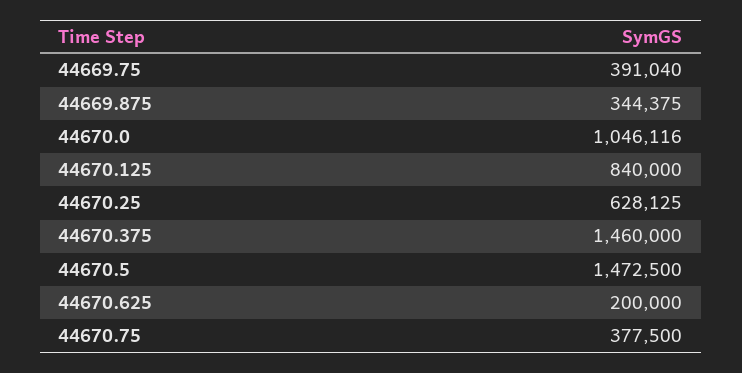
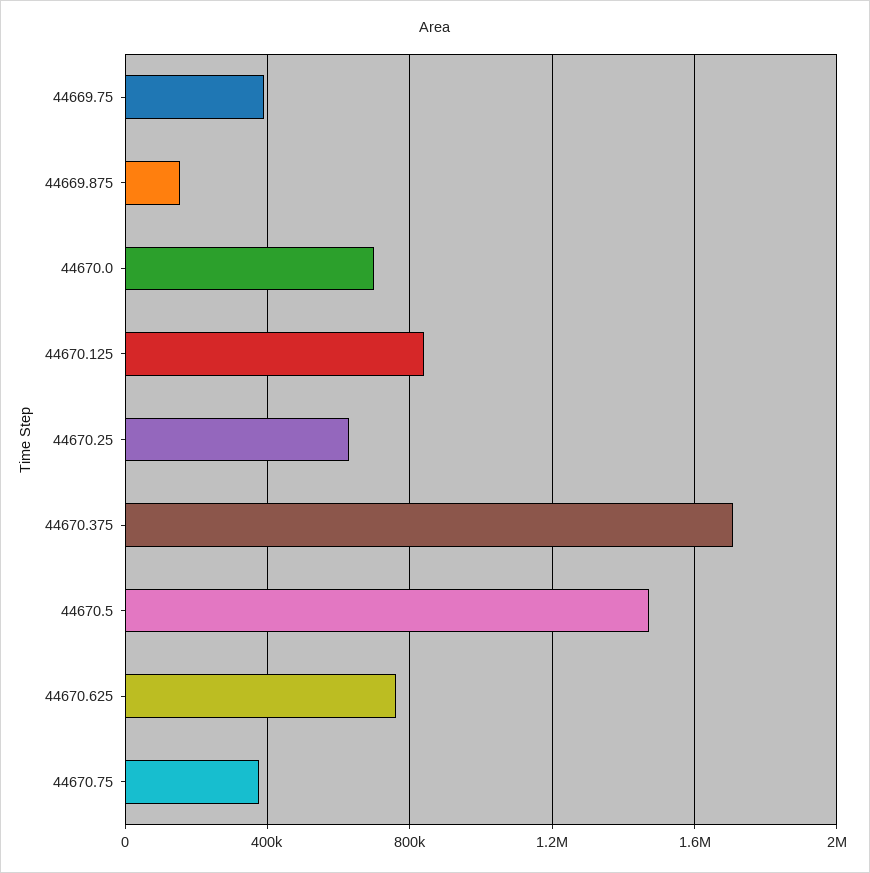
44669.875: 344375 -> 150000
44670.0: 1046116 -> 700000
44670.375: 1460000 -> 1700000
44670.625: 200000 -> 750000

